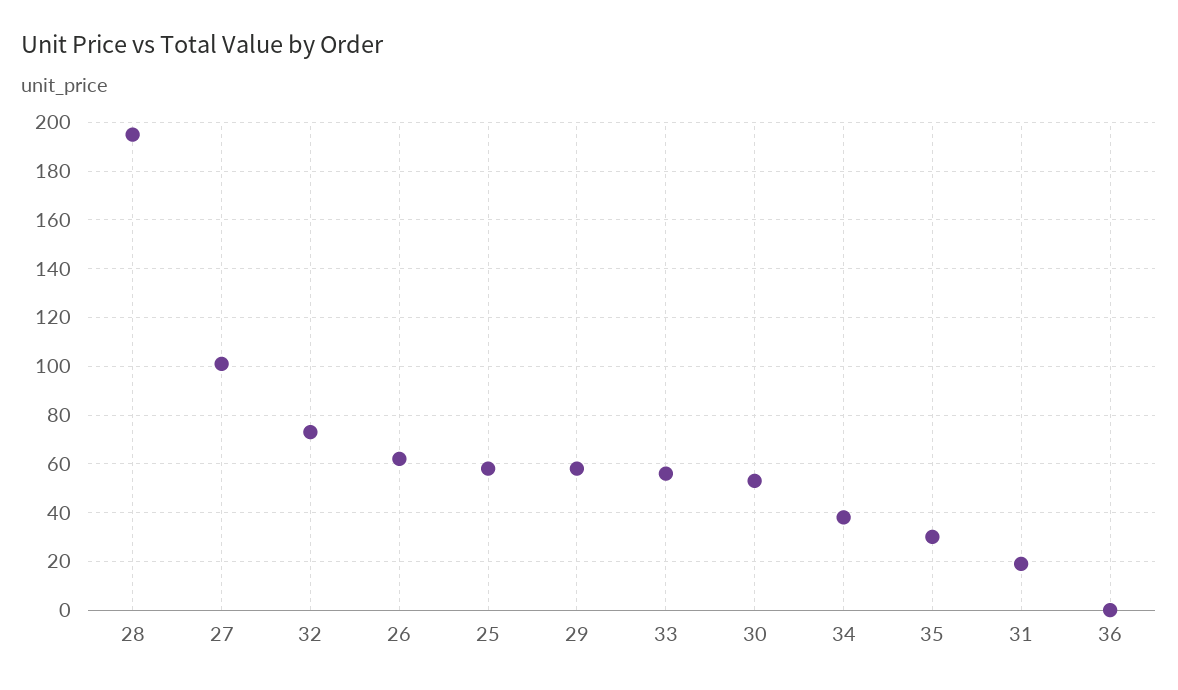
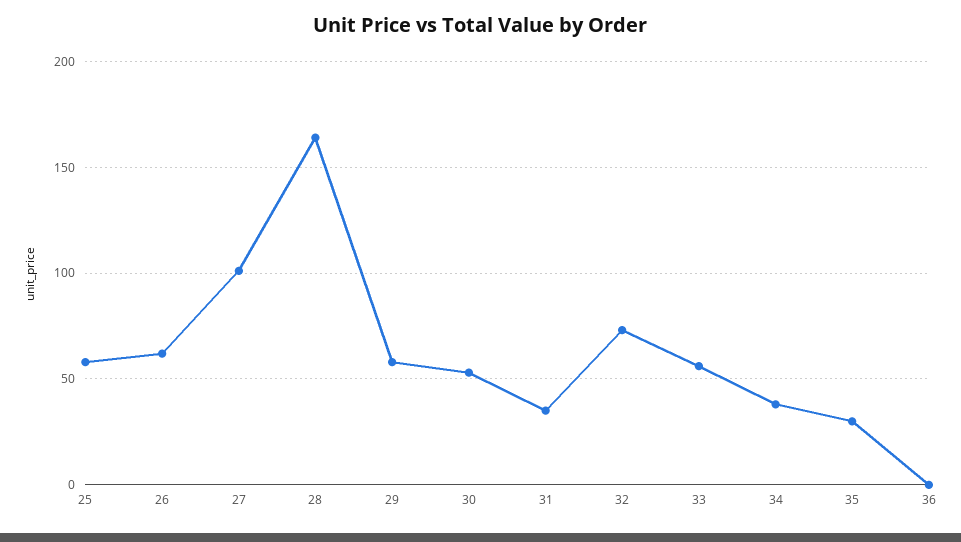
28: 195 -> 165
31: 20 -> 35

